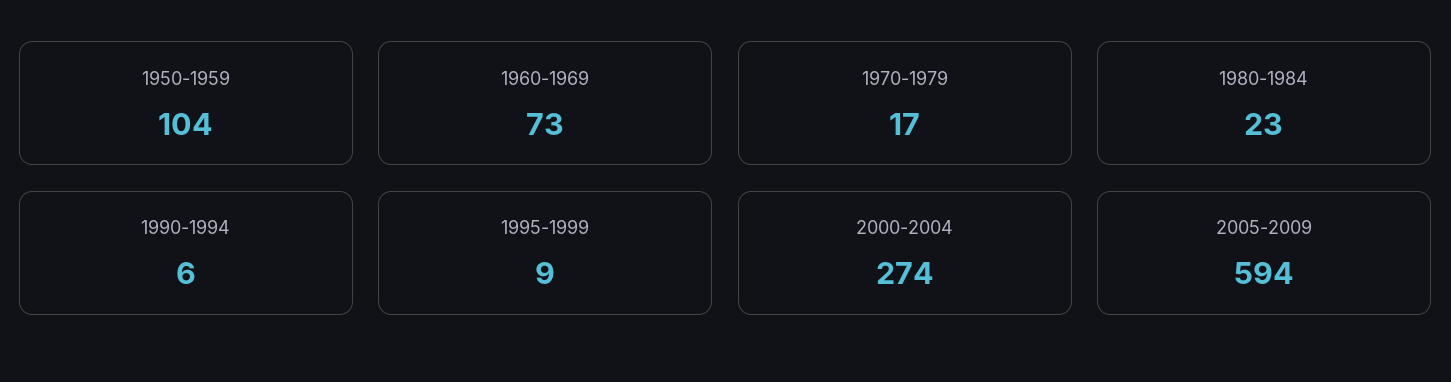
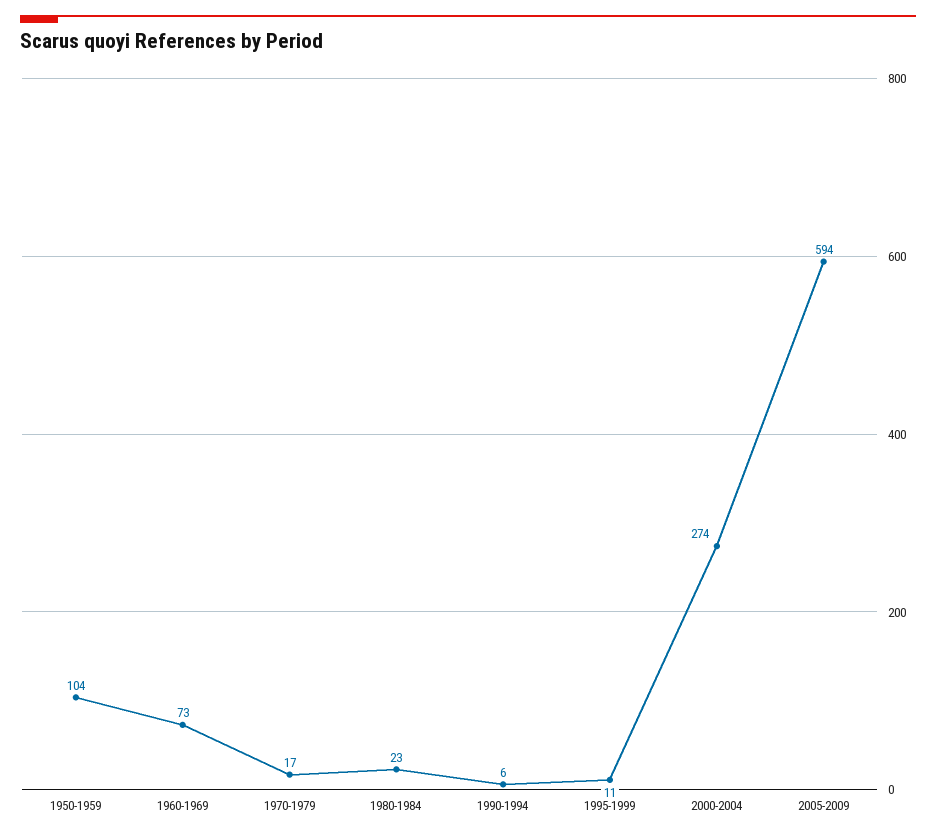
1995-1999: 9 -> 11

